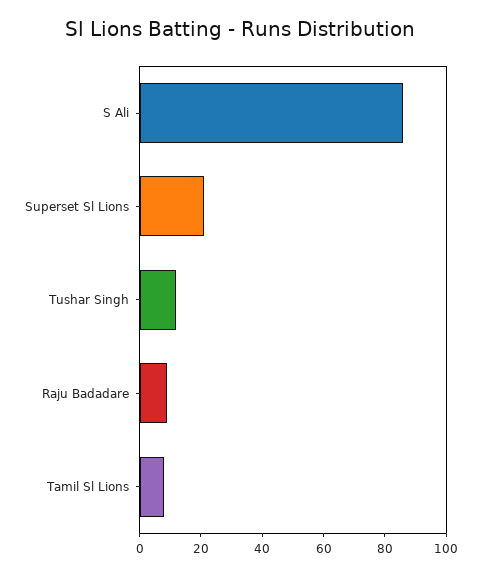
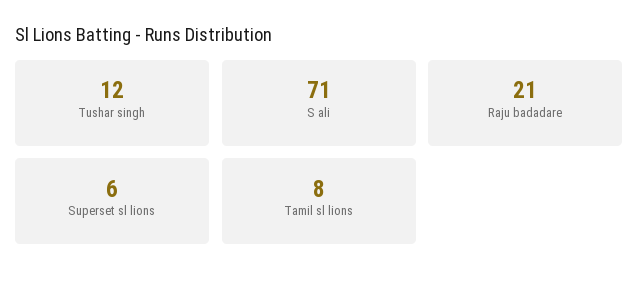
S Ali: 85 -> 71
Superset Sl Lions: 20 -> 6
Raju Badadare: 10 -> 21

